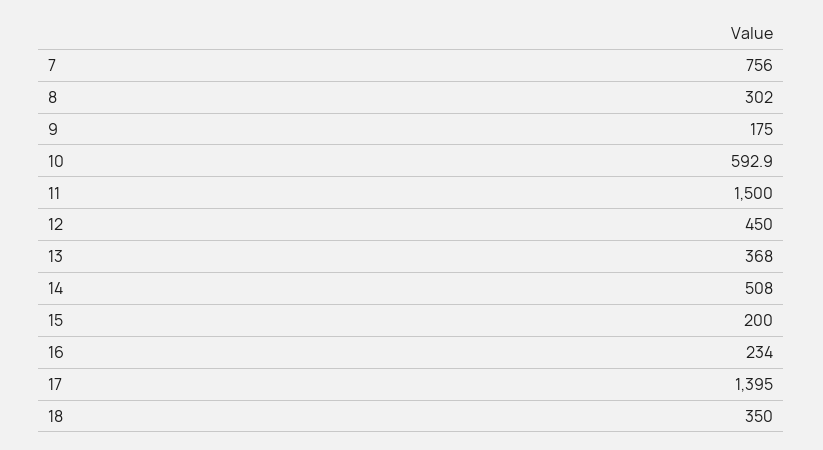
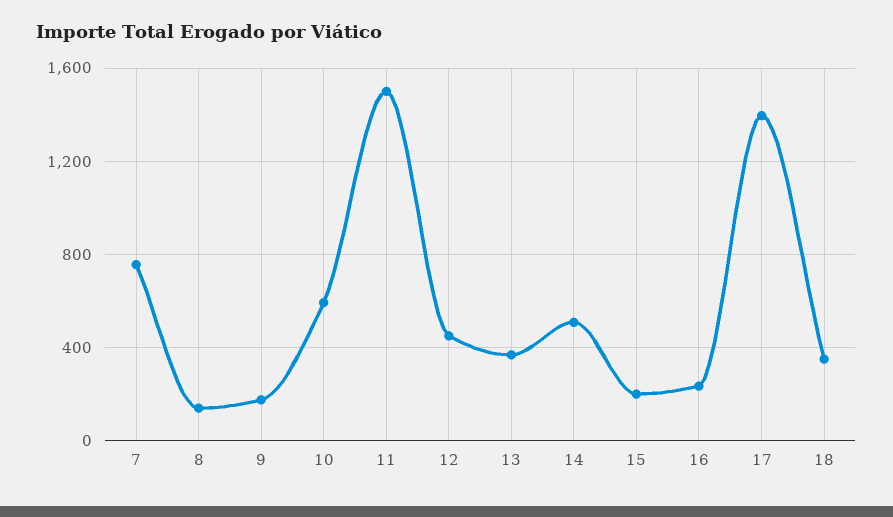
8: 302 -> 150

